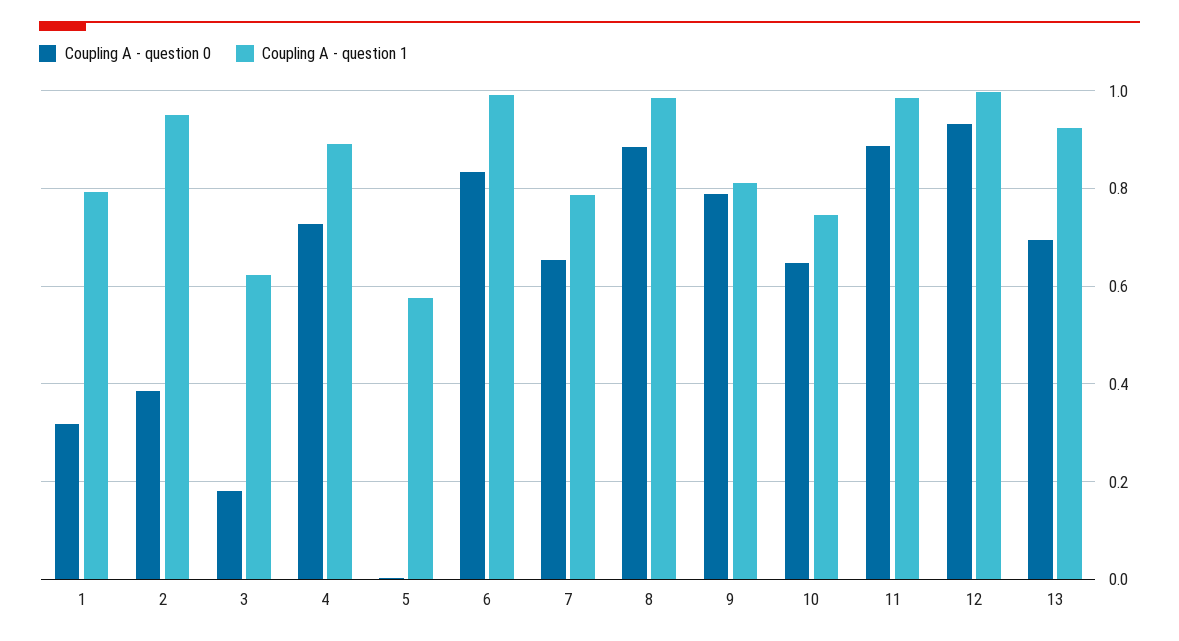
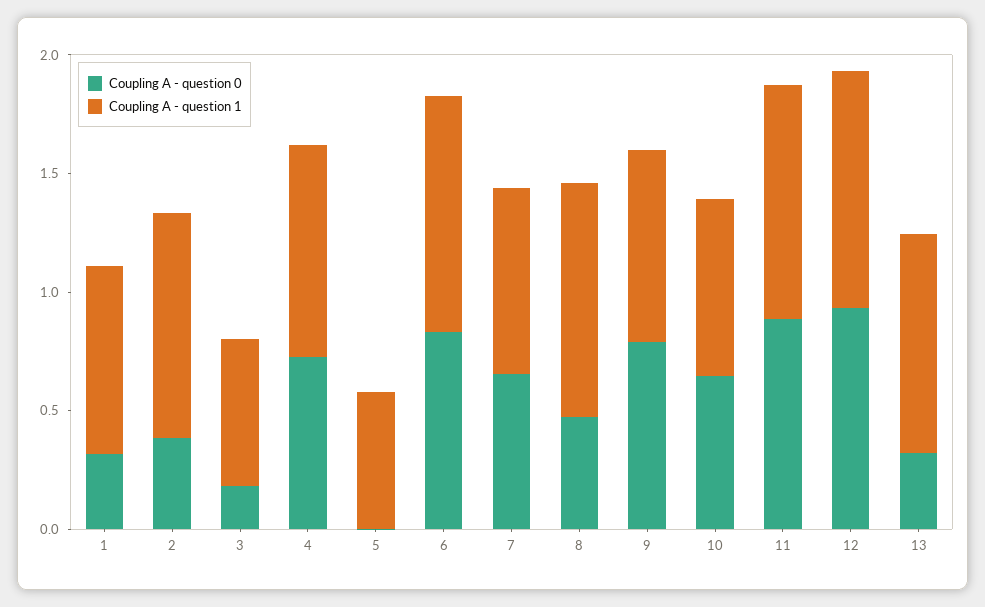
Coupling A - question 0, 8: 0.88 -> 0.5
Coupling A - question 0, 13: 0.7 -> 0.3

